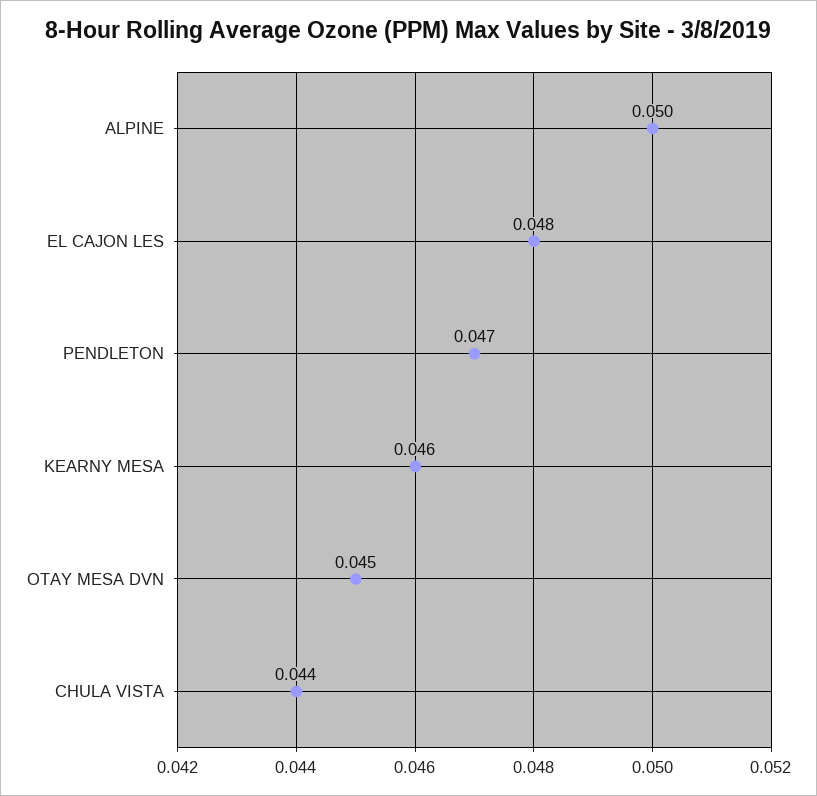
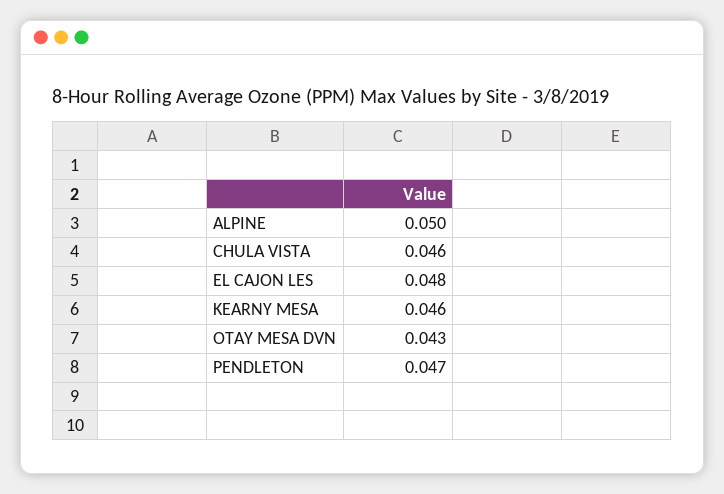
OTAY MESA DVN: 0.045 -> 0.043
CHULA VISTA: 0.044 -> 0.046

